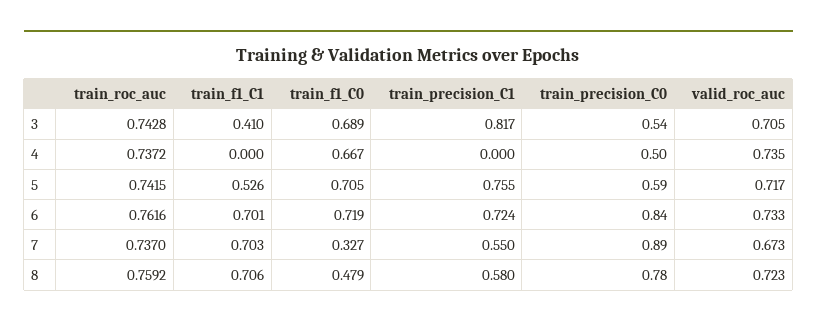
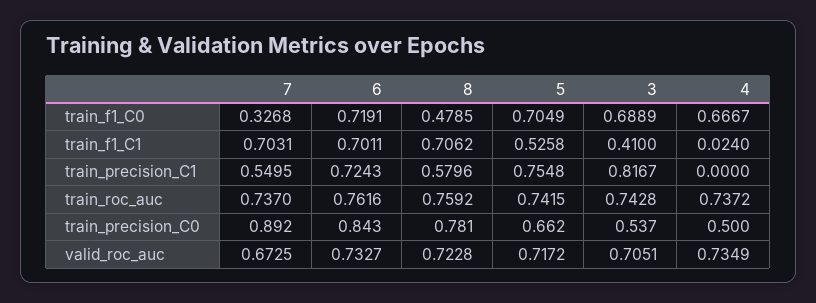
train_f1_C1, 4: 0 -> 0.024
train_precision_C0, 5: 0.59 -> 0.662

